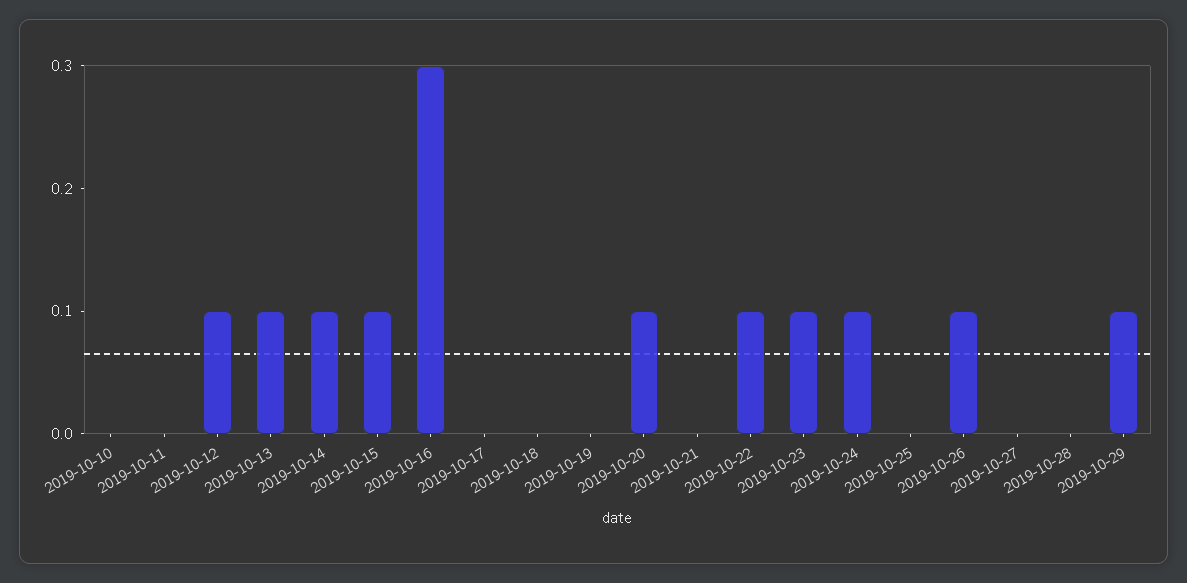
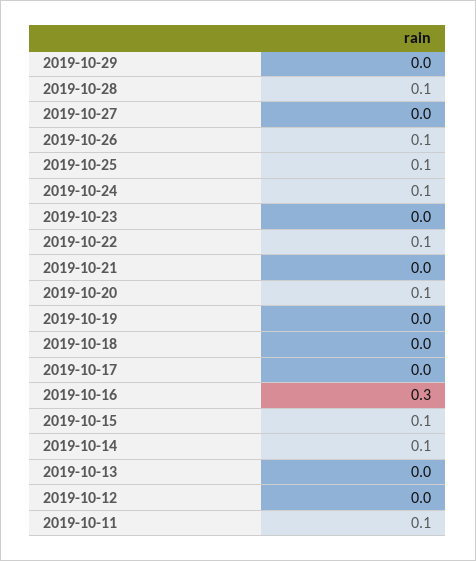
2019-10-10: 0 -> none
2019-10-11: 0 -> 0.1
2019-10-12: 0.1 -> 0
2019-10-13: 0.1 -> 0
2019-10-23: 0.1 -> 0
2019-10-25: 0 -> 0.1
2019-10-28: 0 -> 0.1
2019-10-29: 0.1 -> 0

